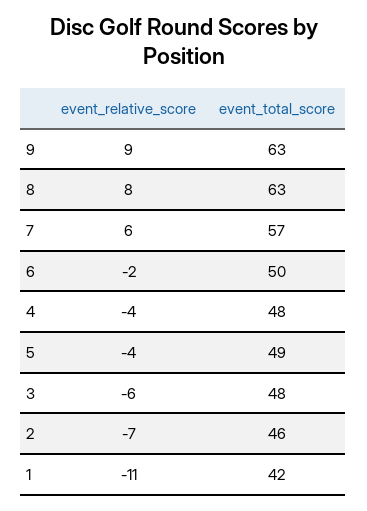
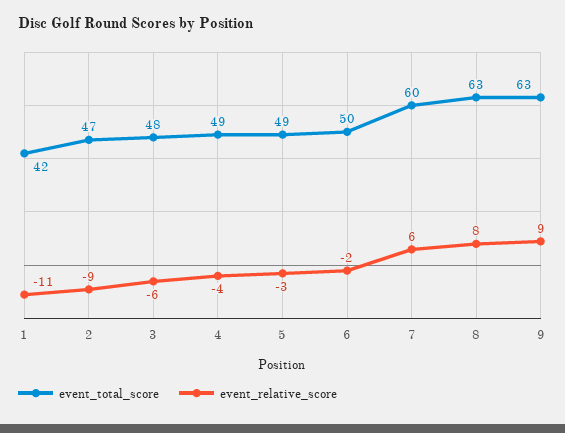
event_total_score, 7: 57 -> 60
event_total_score, 4: 48 -> 49
event_relative_score, 5: -4 -> -3
event_relative_score, 2: -7 -> -9
event_total_score, 2: 46 -> 47

